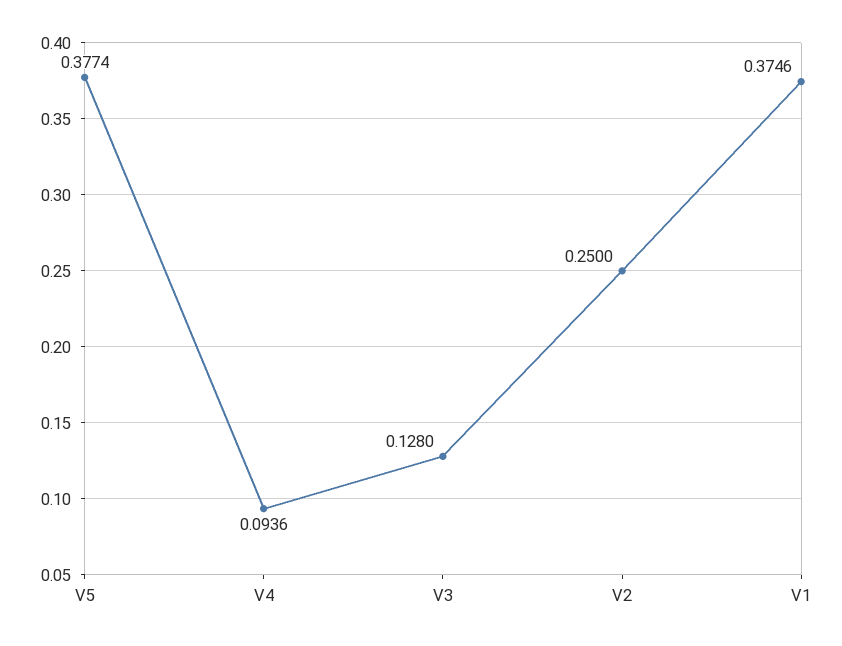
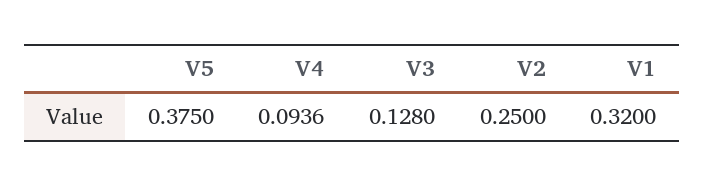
V5: 0.3774 -> 0.375
V1: 0.3746 -> 0.32

